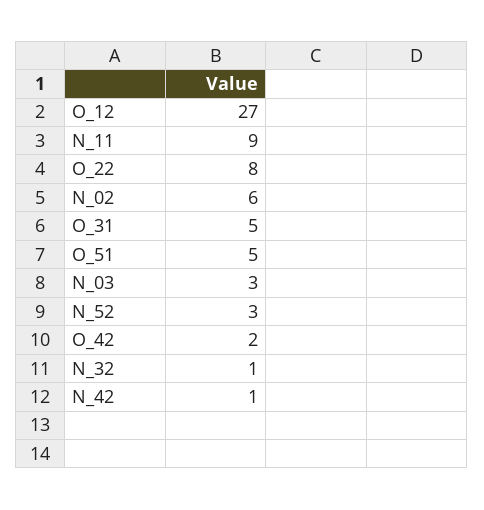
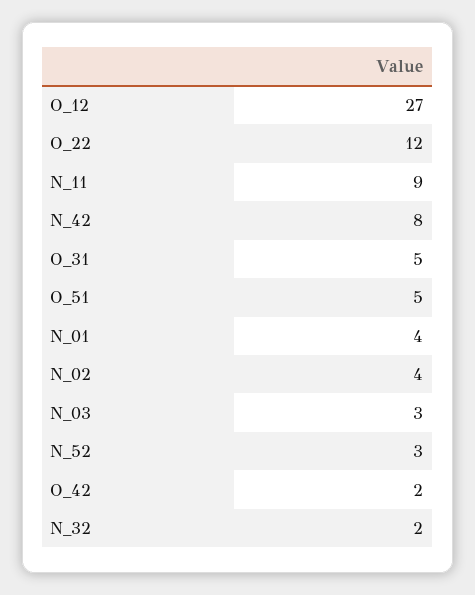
O_22: 8 -> 12
N_02: 6 -> 4
N_32: 1 -> 2
N_42: 1 -> 8
N_01: none -> 4

